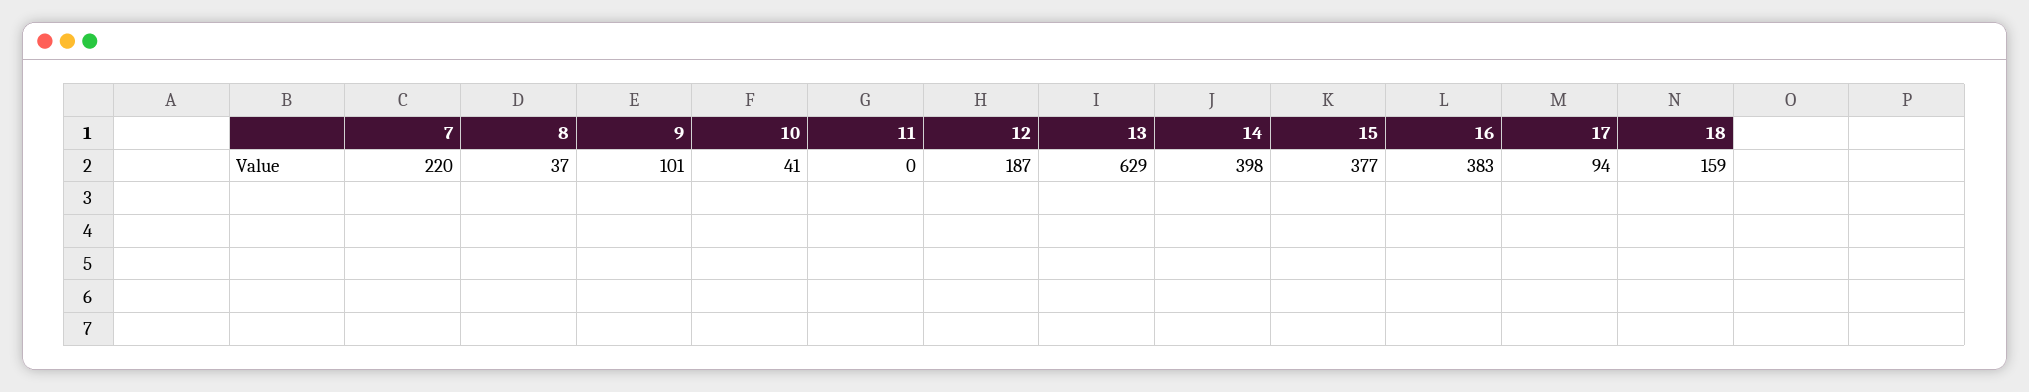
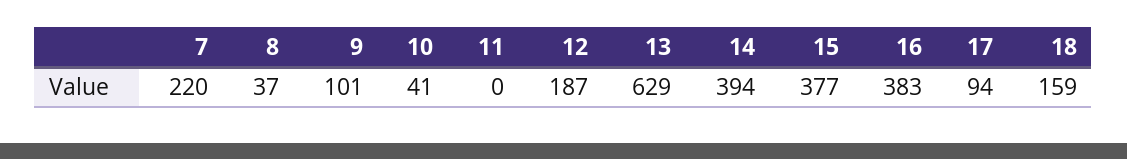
14: 398 -> 394

